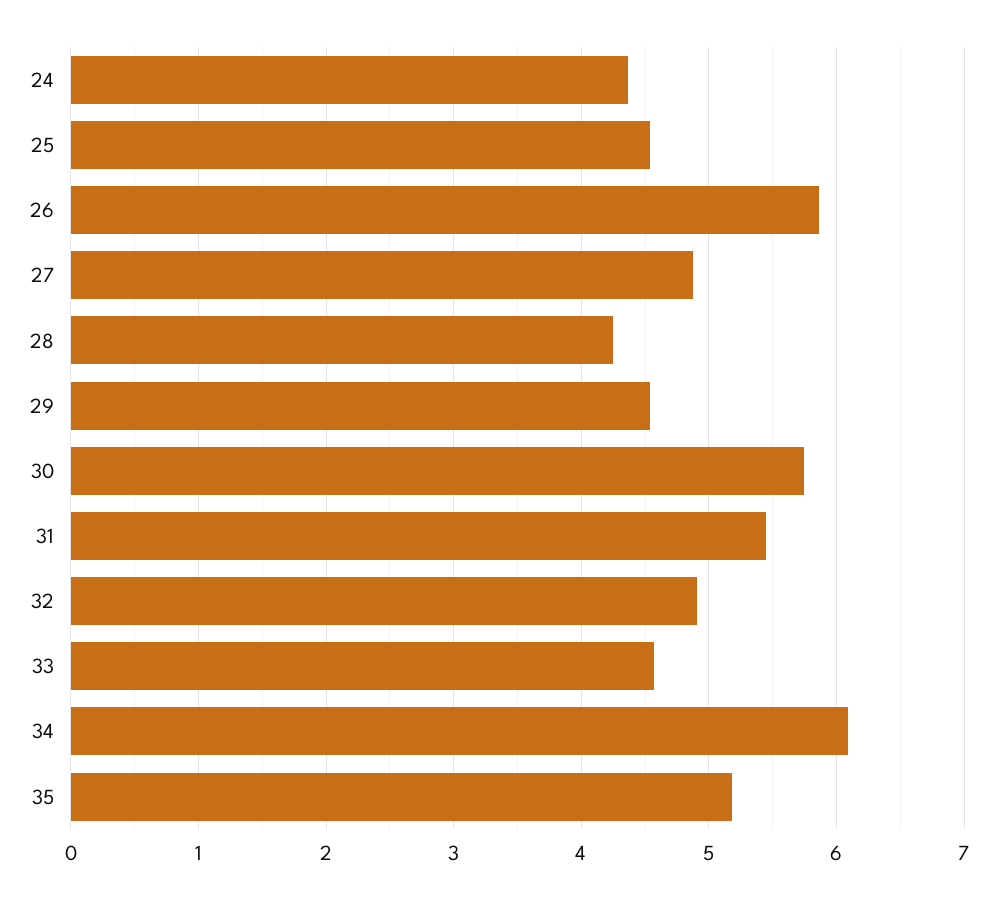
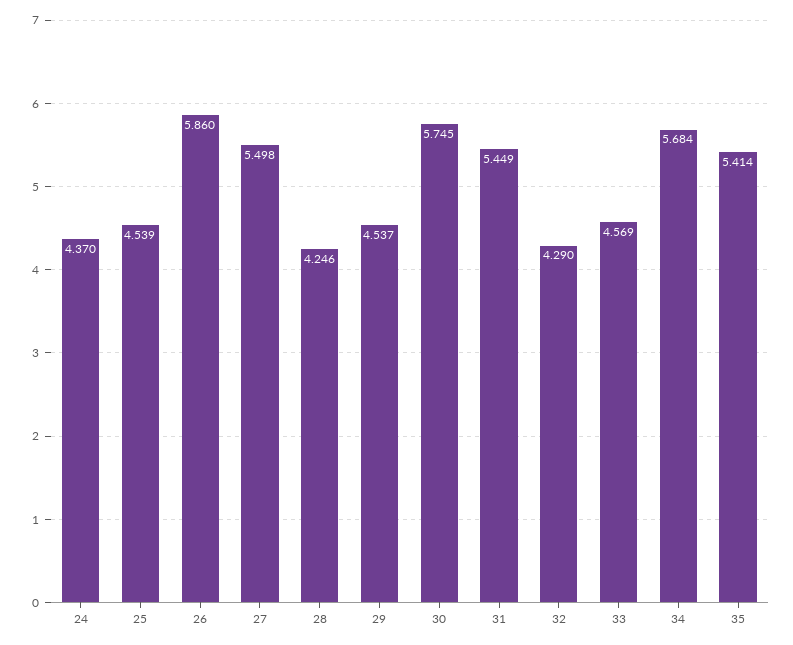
27: 4.9 -> 5.498
32: 4.9 -> 4.29
34: 6.1 -> 5.684
35: 5.2 -> 5.414

